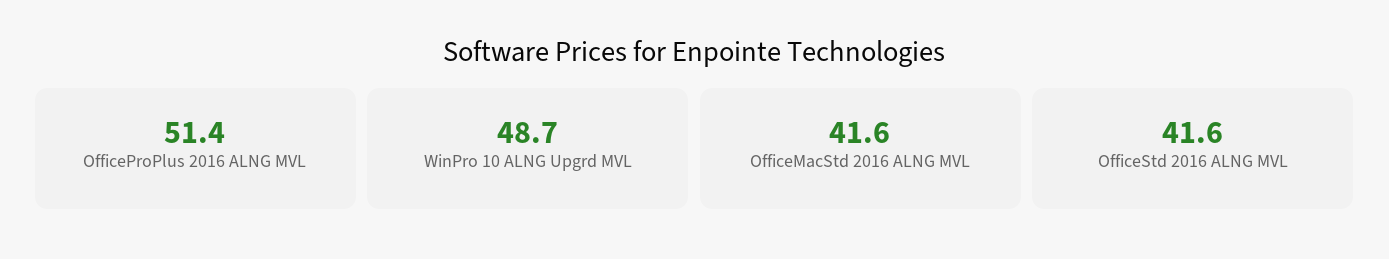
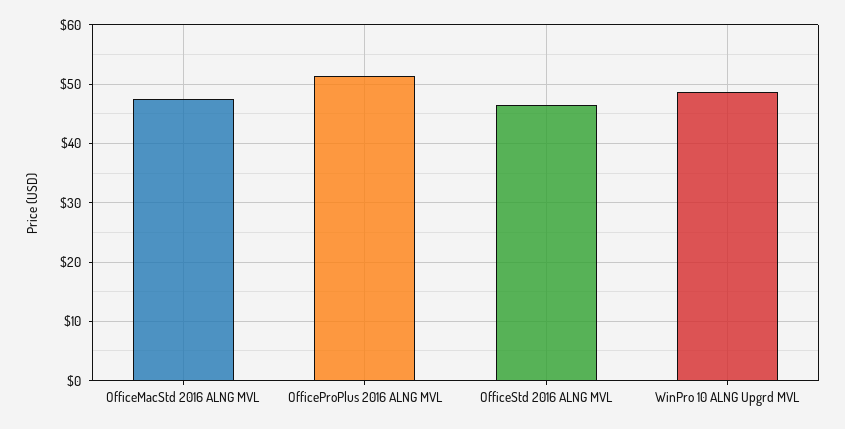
OfficeMacStd 2016 ALNG MVL: 41.6 -> 48
OfficeStd 2016 ALNG MVL: 41.6 -> 46

